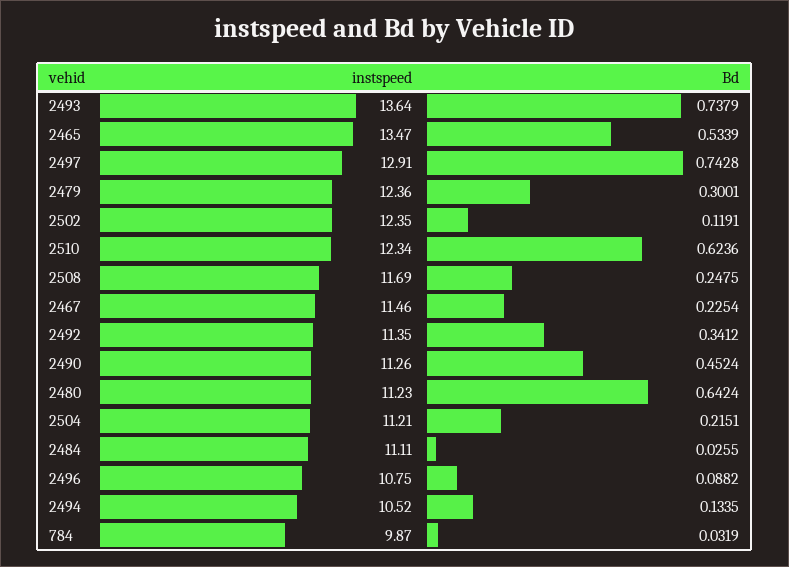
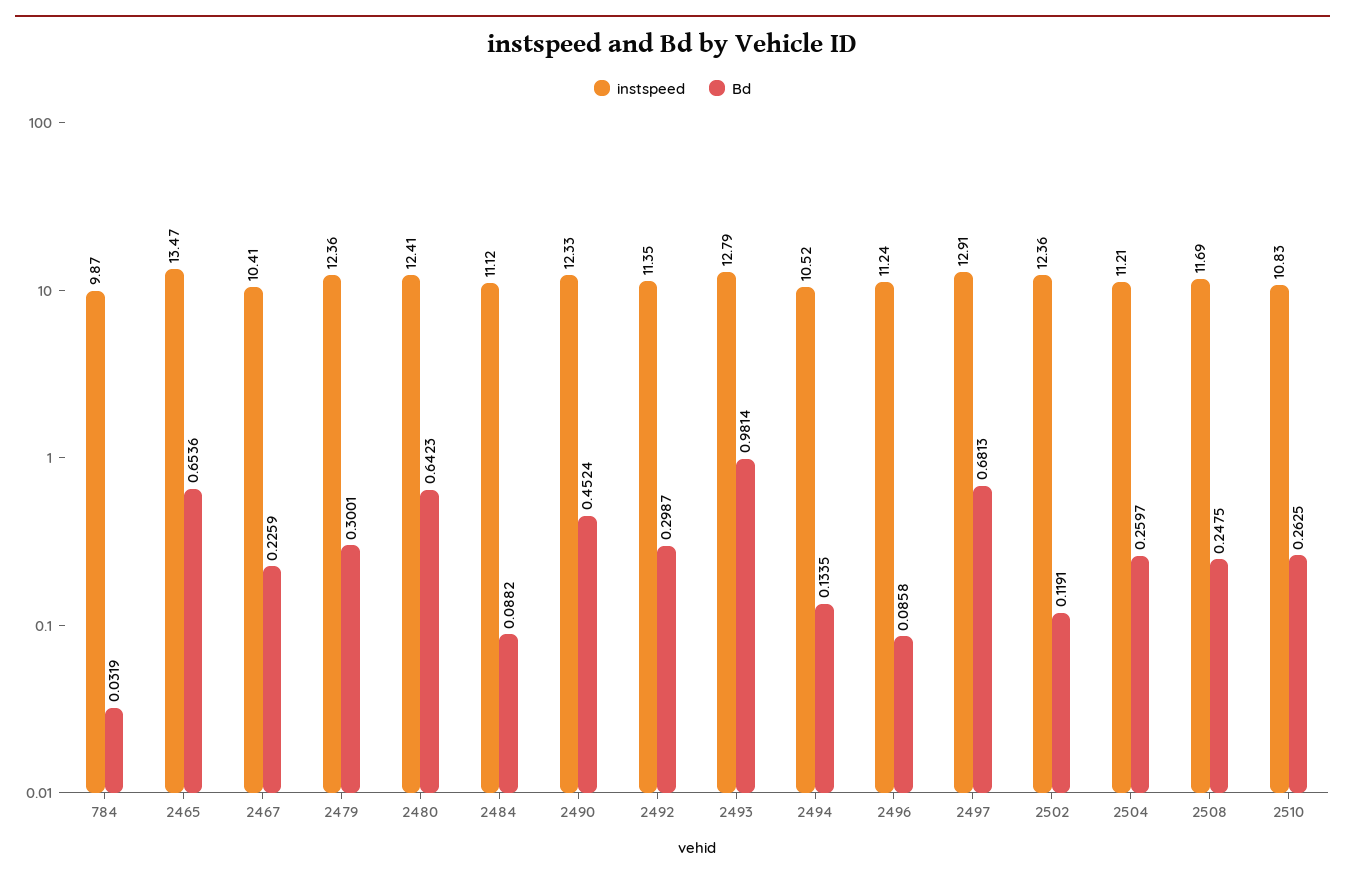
instspeed, 2493: 13.64 -> 12.79
Bd, 2493: 0.7379 -> 0.9814
Bd, 2465: 0.5339 -> 0.6536
Bd, 2497: 0.7428 -> 0.6813
instspeed, 2502: 12.35 -> 12.36
instspeed, 2510: 12.34 -> 10.83
Bd, 2510: 0.6236 -> 0.2625
instspeed, 2467: 11.46 -> 10.41
Bd, 2467: 0.2254 -> 0.2259
Bd, 2492: 0.3412 -> 0.2987
instspeed, 2490: 11.26 -> 12.33
instspeed, 2480: 11.23 -> 12.41
Bd, 2480: 0.6424 -> 0.6423
Bd, 2504: 0.2151 -> 0.2597
instspeed, 2484: 11.11 -> 11.12
Bd, 2484: 0.0255 -> 0.0882
instspeed, 2496: 10.75 -> 11.24
Bd, 2496: 0.0882 -> 0.0858

